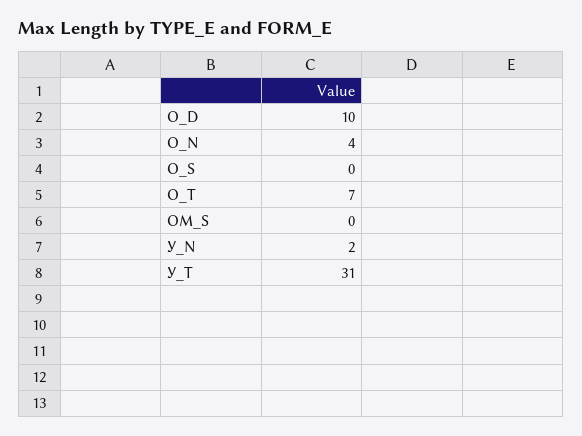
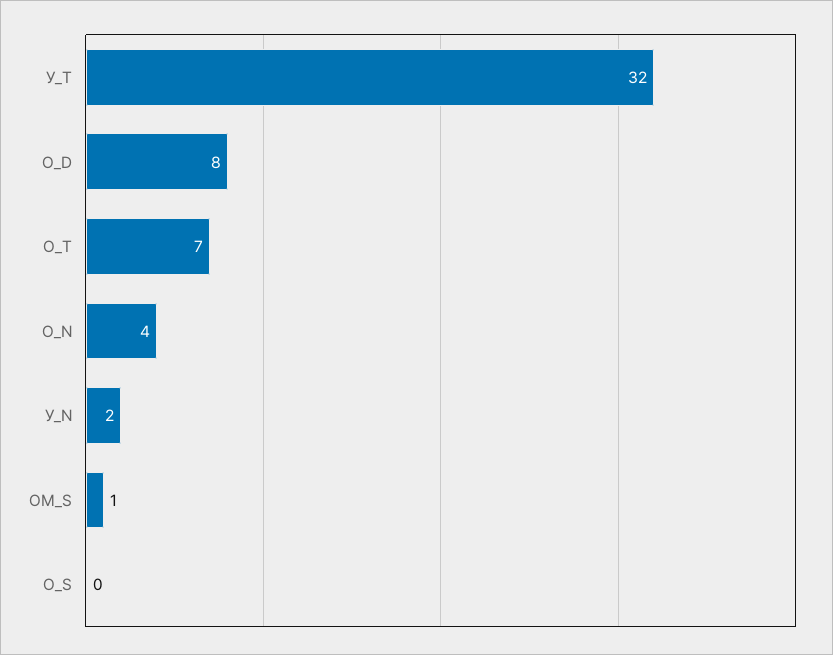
О_D: 10 -> 8
ОМ_S: 0 -> 1
У_T: 31 -> 32

